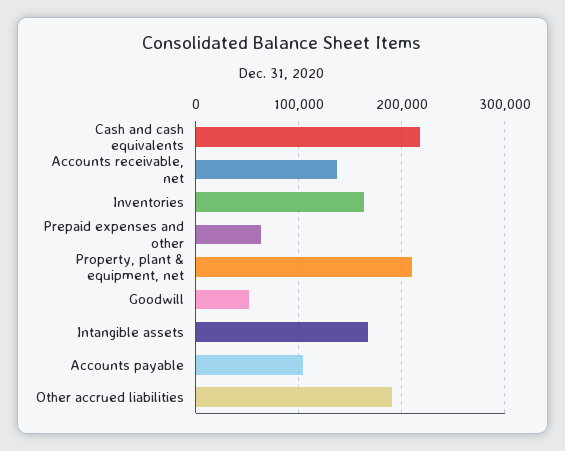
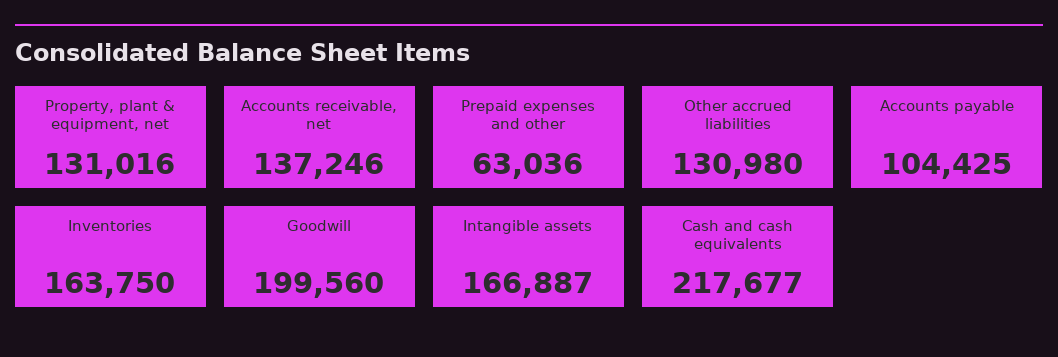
Property, plant & equipment, net: 210000 -> 131016
Goodwill: 50000 -> 199560
Other accrued liabilities: 190000 -> 130980

